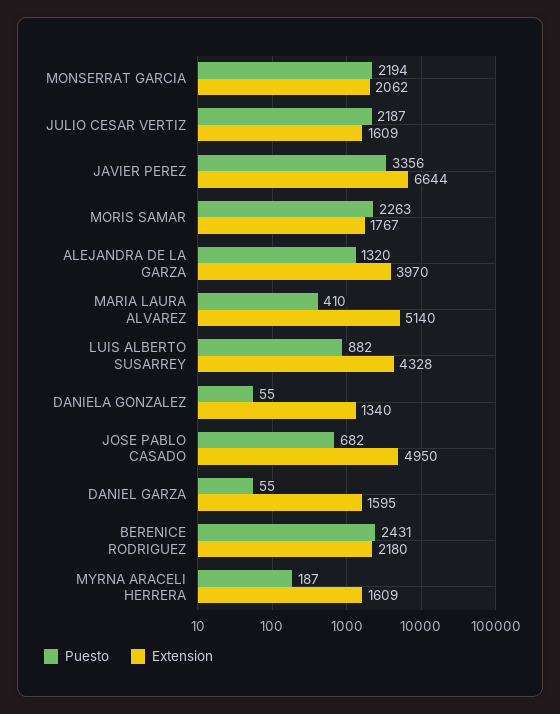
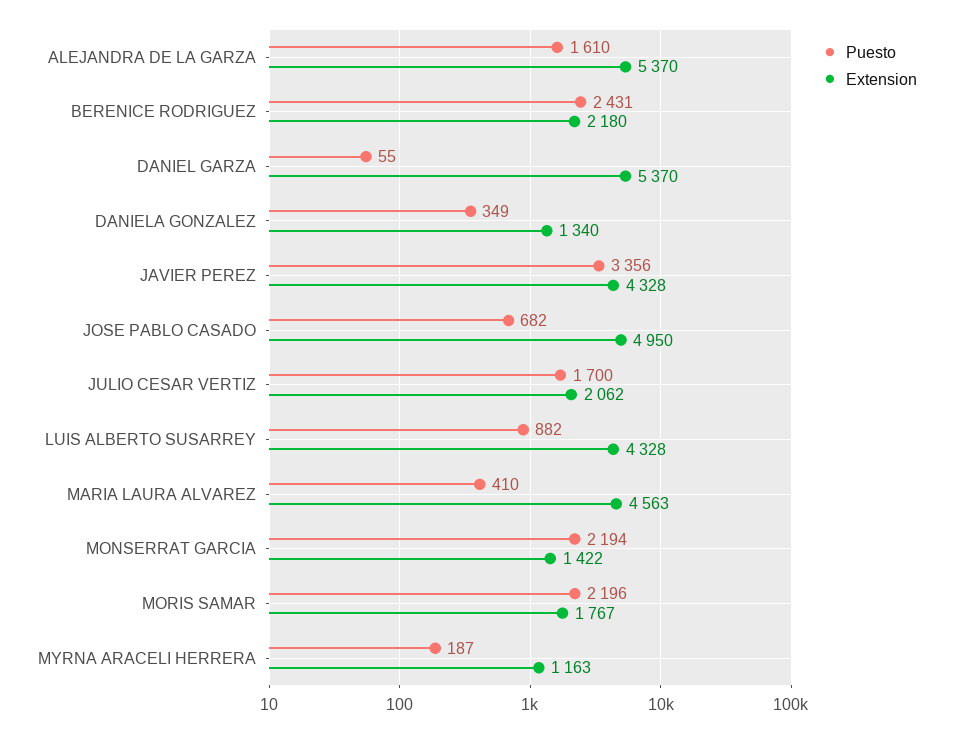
Extension, MONSERRAT GARCIA: 2062 -> 1422
Puesto, JULIO CESAR VERTIZ: 2187 -> 1700
Extension, JULIO CESAR VERTIZ: 1609 -> 2062
Extension, JAVIER PEREZ: 6644 -> 4328
Puesto, MORIS SAMAR: 2263 -> 2196
Puesto, ALEJANDRA DE LA GARZA: 1320 -> 1610
Extension, ALEJANDRA DE LA GARZA: 3970 -> 5370
Extension, MARIA LAURA ALVAREZ: 5140 -> 4563
Puesto, DANIELA GONZALEZ: 55 -> 349
Extension, DANIEL GARZA: 1595 -> 5370
Extension, MYRNA ARACELI HERRERA: 1609 -> 1163

